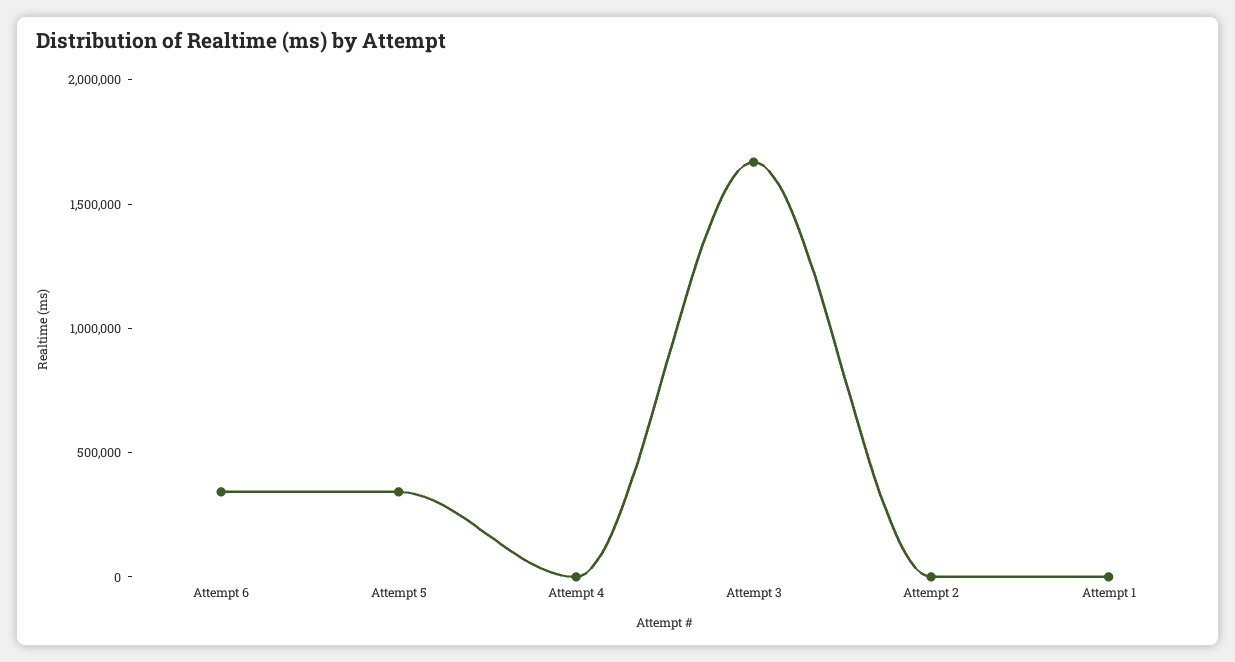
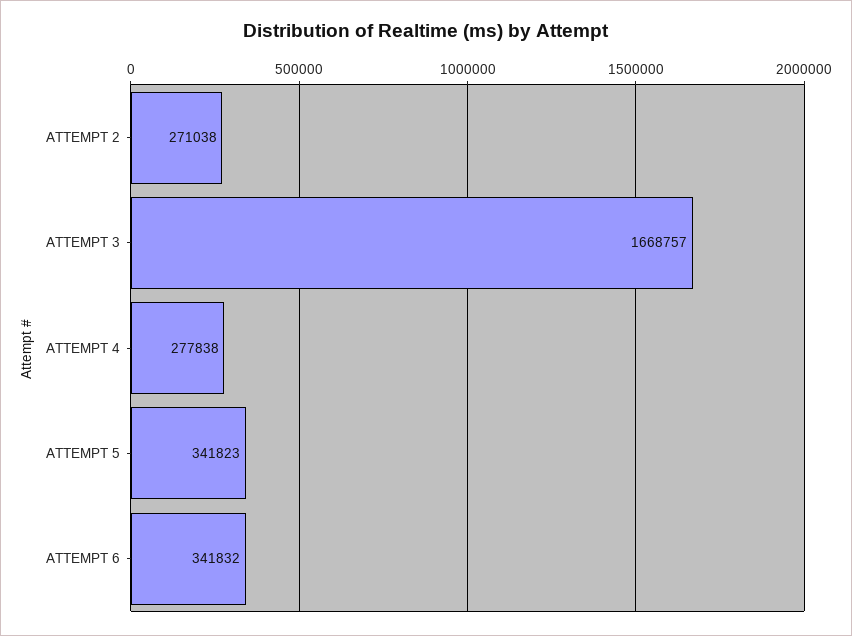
Attempt 4: 0 -> 277838
Attempt 2: 0 -> 271038
Attempt 1: 0 -> none

